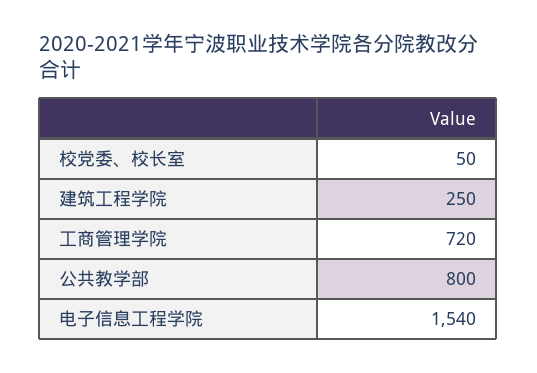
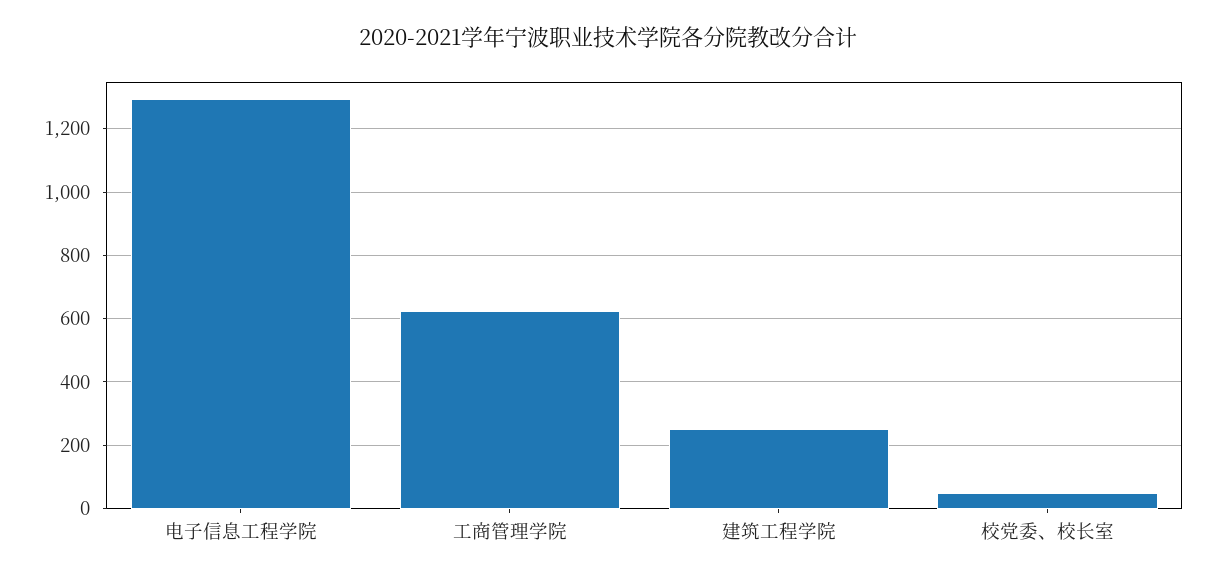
工商管理学院: 720 -> 620
公共教学部: 800 -> none
电子信息工程学院: 1540 -> 1300

